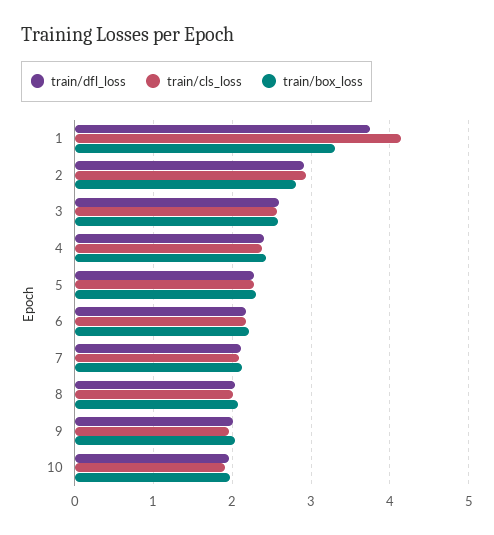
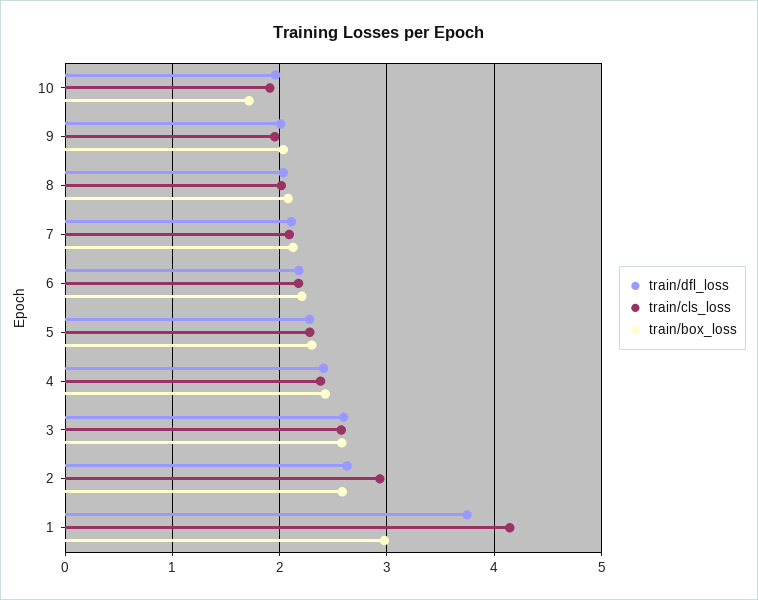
train/box_loss, 1: 3.3 -> 3
train/dfl_loss, 2: 2.9 -> 2.6
train/box_loss, 2: 2.8 -> 2.6
train/box_loss, 10: 2 -> 1.7

